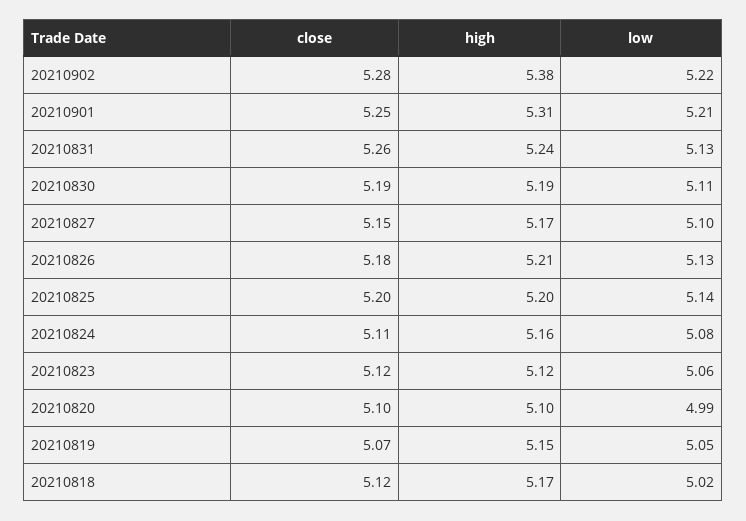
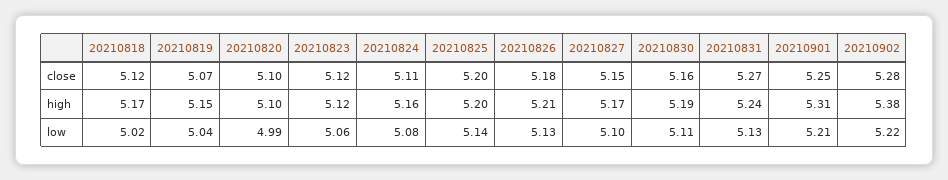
close, 20210831: 5.26 -> 5.27
close, 20210830: 5.19 -> 5.16
low, 20210819: 5.05 -> 5.04

